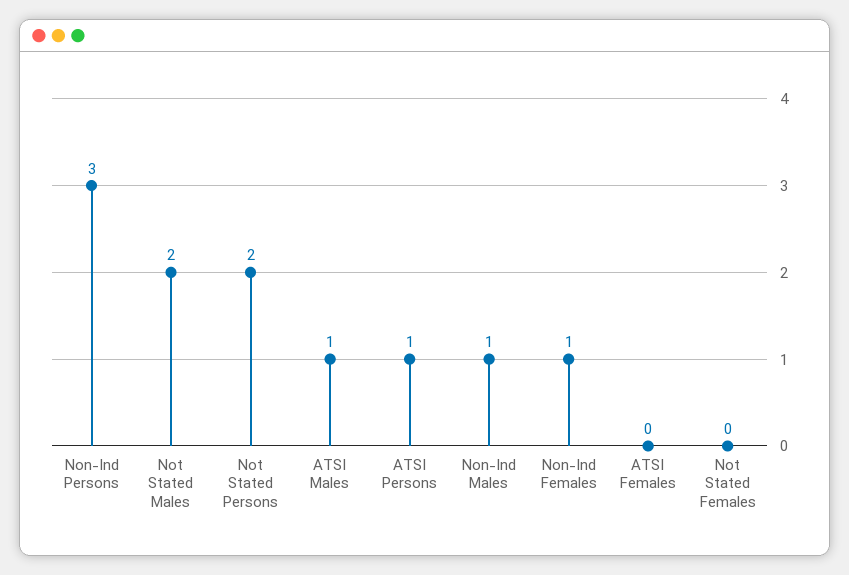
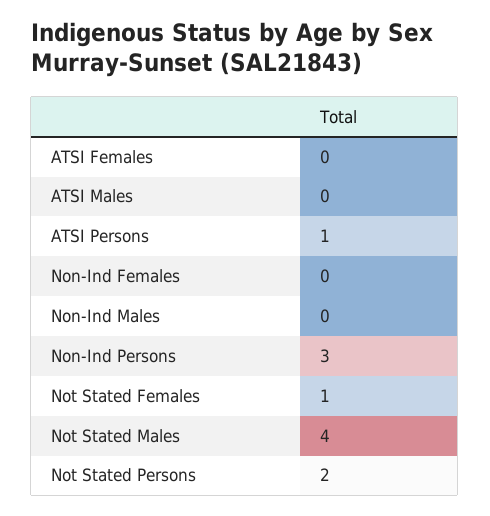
Not Stated Males: 2 -> 4
ATSI Males: 1 -> 0
Non-Ind Males: 1 -> 0
Non-Ind Females: 1 -> 0
Not Stated Females: 0 -> 1

